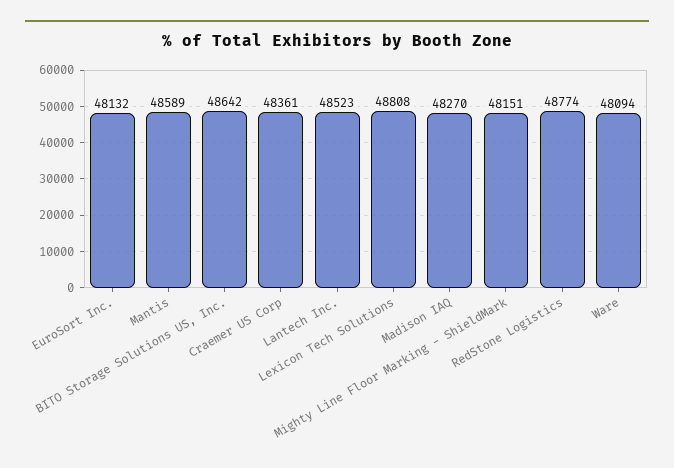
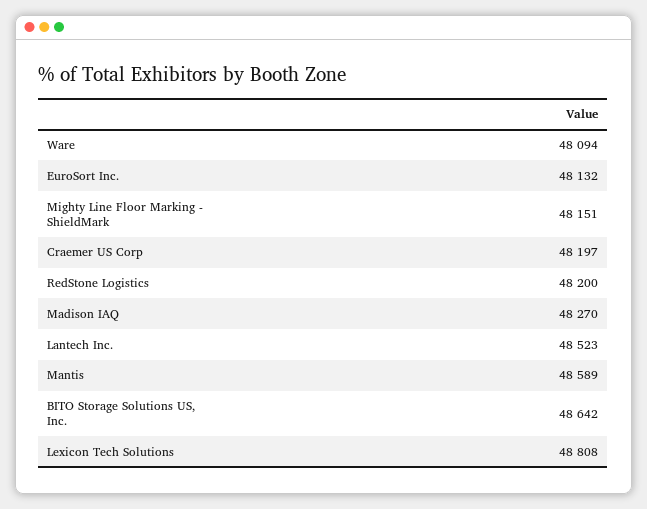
Craemer US Corp: 48361 -> 48197
RedStone Logistics: 48774 -> 48200

